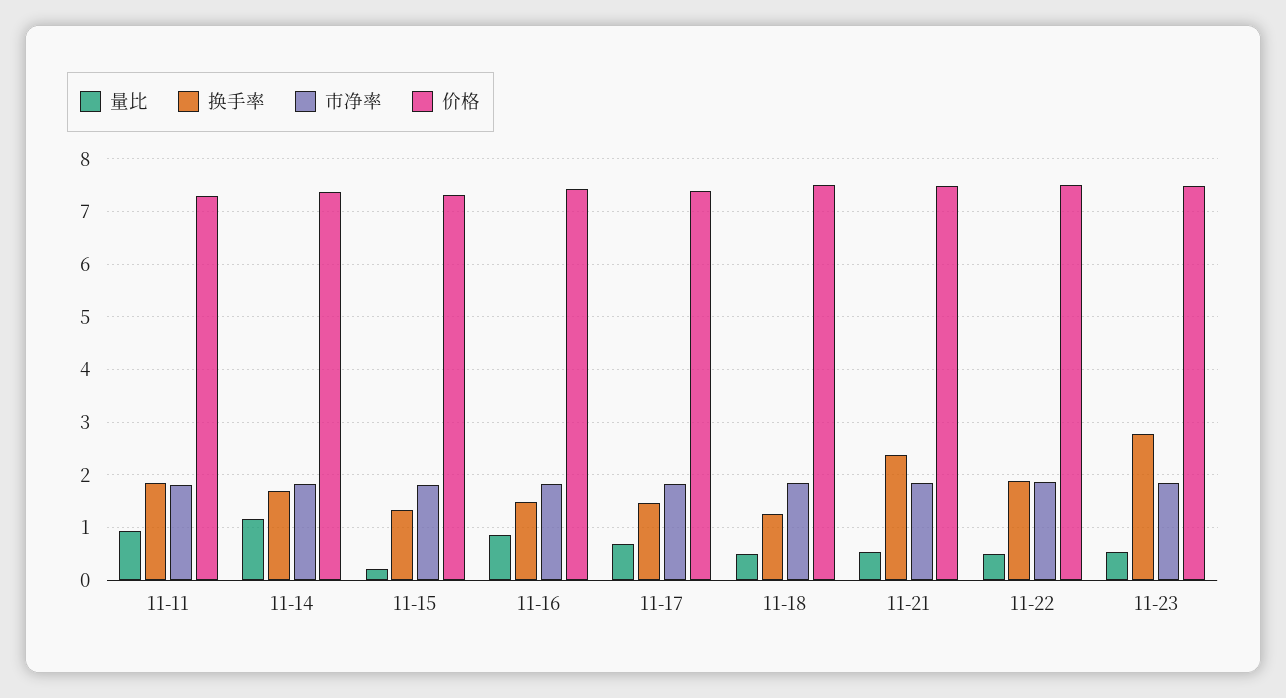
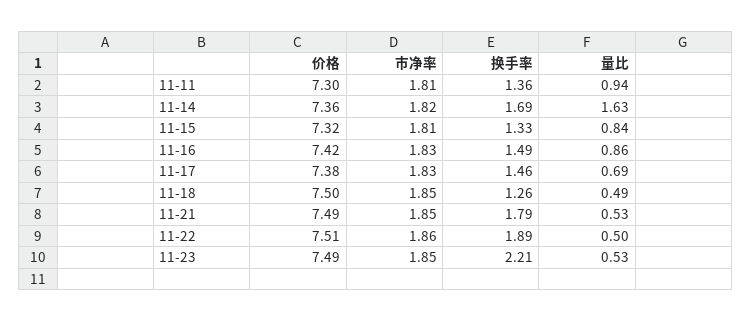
换手率, 11-11: 1.8 -> 1.36
量比, 11-14: 1.2 -> 1.63
量比, 11-15: 0.2 -> 0.84
换手率, 11-21: 2.4 -> 1.79
换手率, 11-23: 2.8 -> 2.21

